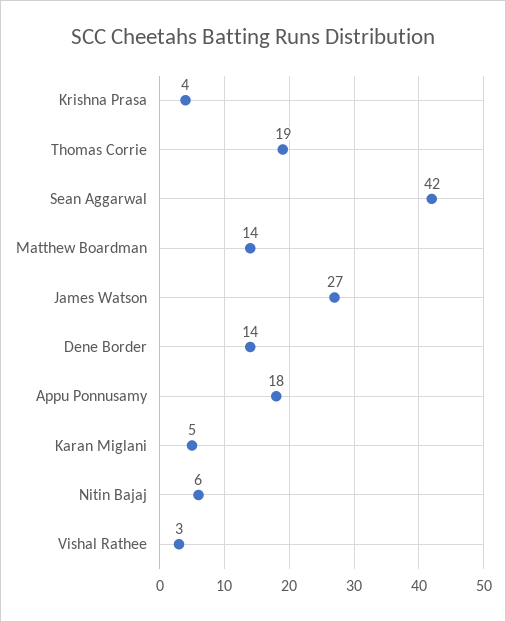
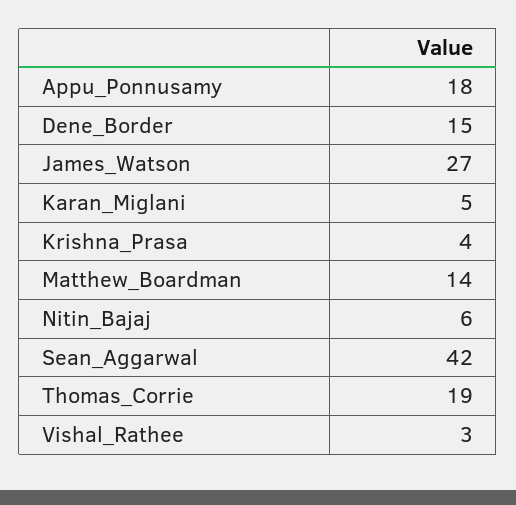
Dene Border: 14 -> 15

